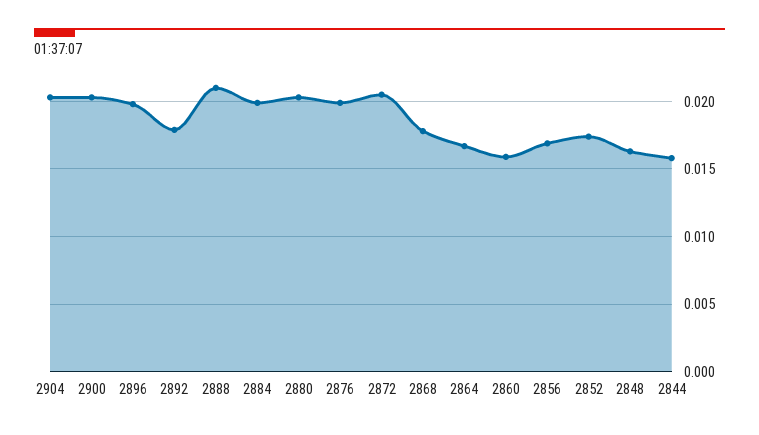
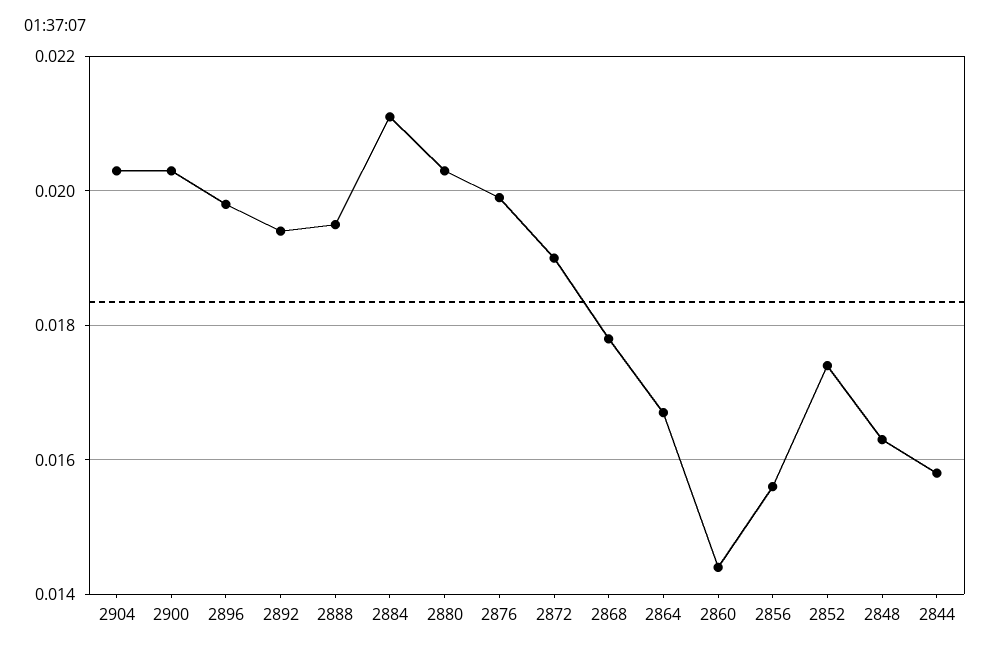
2892: 0.018 -> 0.0195
2888: 0.021 -> 0.0195
2884: 0.02 -> 0.021
2872: 0.0205 -> 0.019
2860: 0.016 -> 0.0145
2856: 0.017 -> 0.0155

